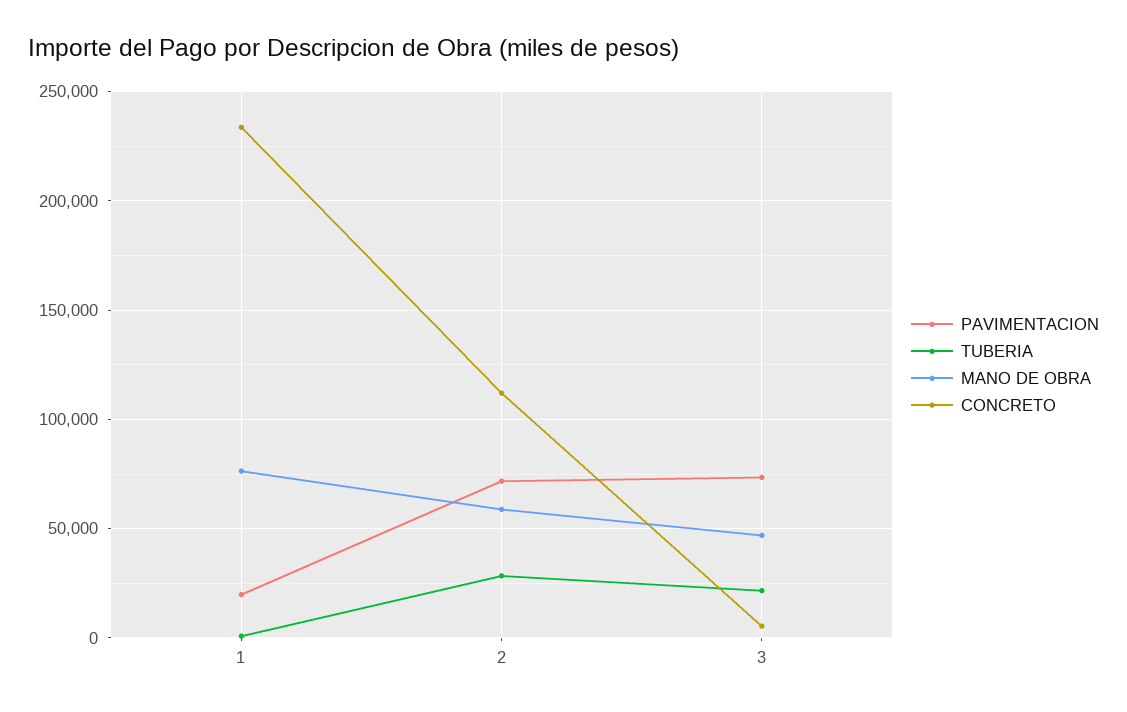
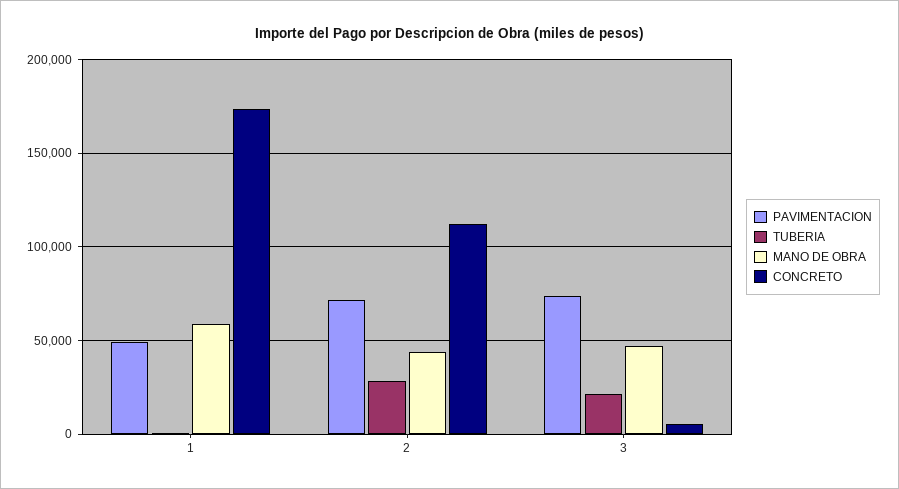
PAVIMENTACION, 1: 20000 -> 50000
MANO DE OBRA, 1: 75000 -> 60000
CONCRETO, 1: 235000 -> 175000
MANO DE OBRA, 2: 60000 -> 45000

